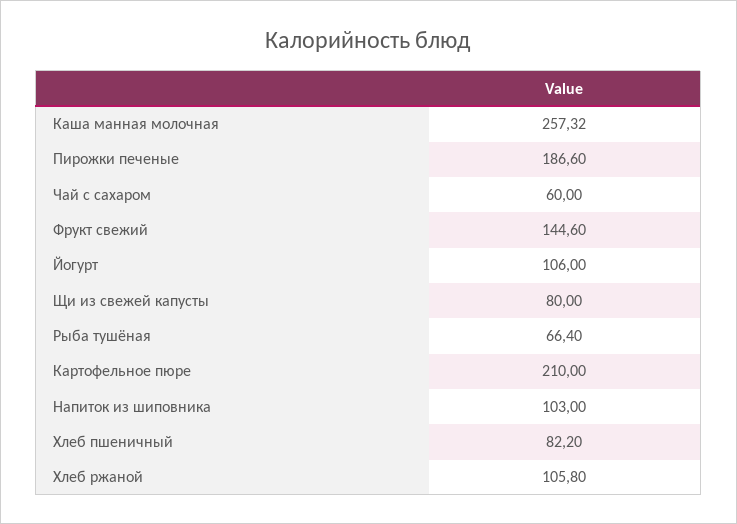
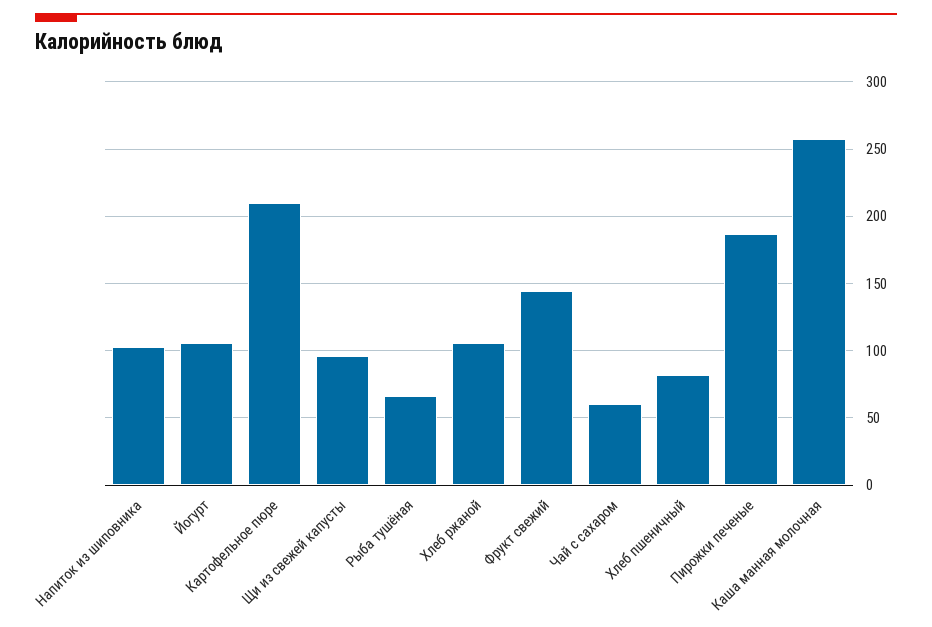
Щи из свежей капусты: 80 -> 95

